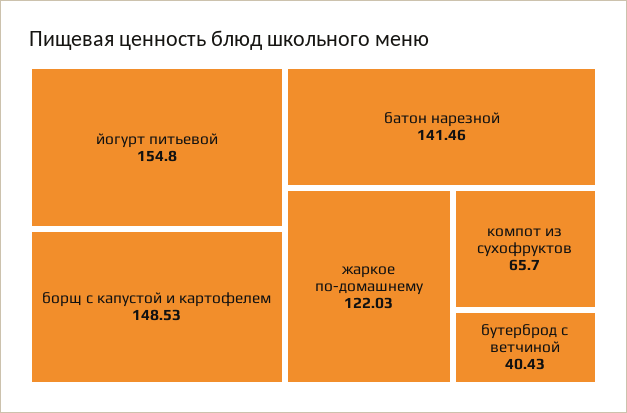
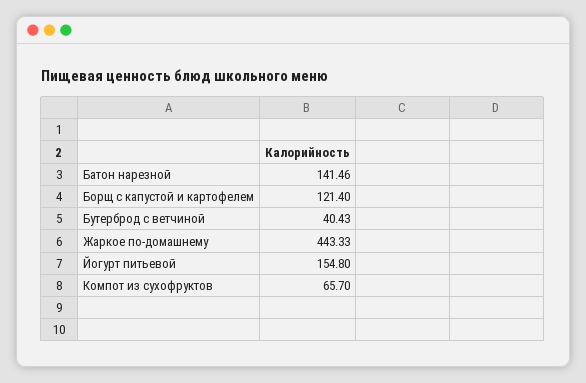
борщ с капустой и картофелем: 148.53 -> 121.4
жаркое по-домашнему: 122.03 -> 443.33

